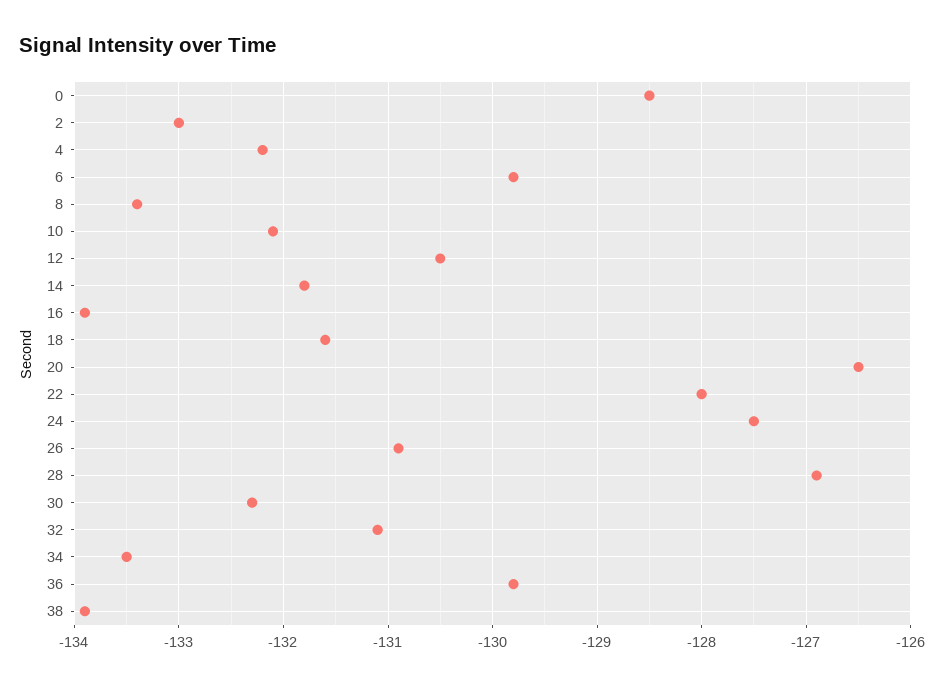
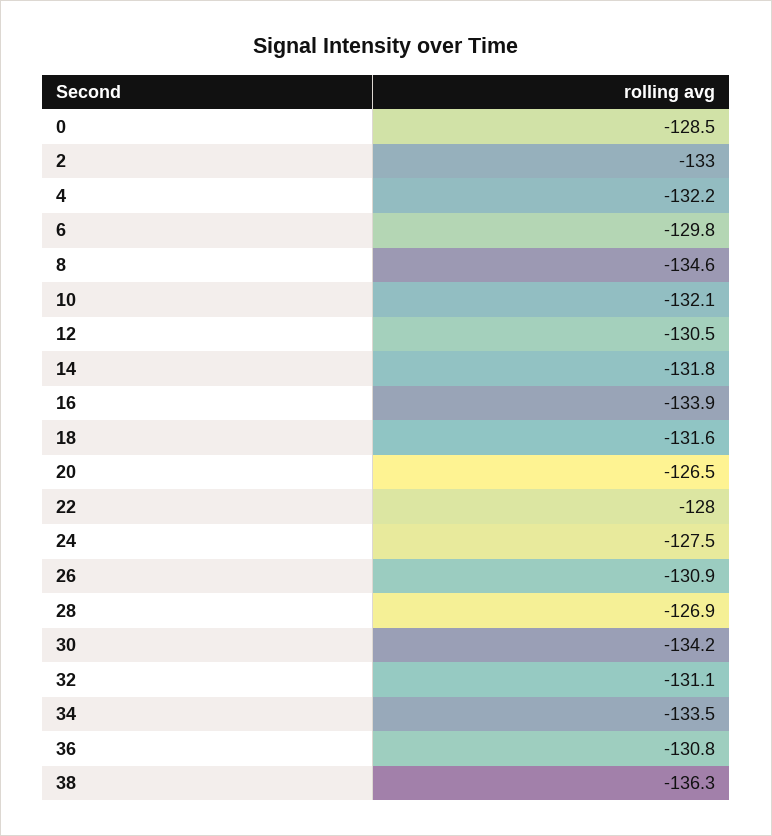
8: -133.4 -> -134.6
30: -132.3 -> -134.2
36: -129.8 -> -130.8
38: -133.9 -> -136.3

